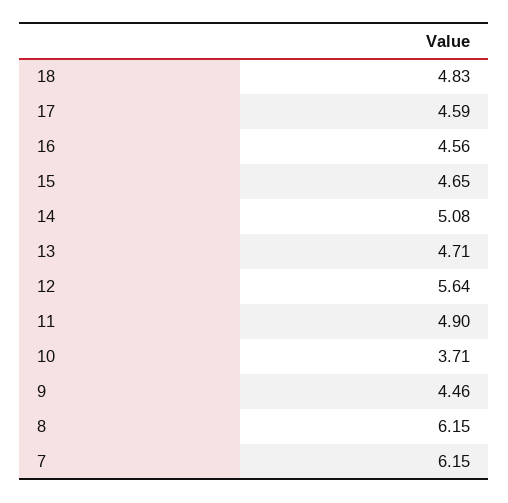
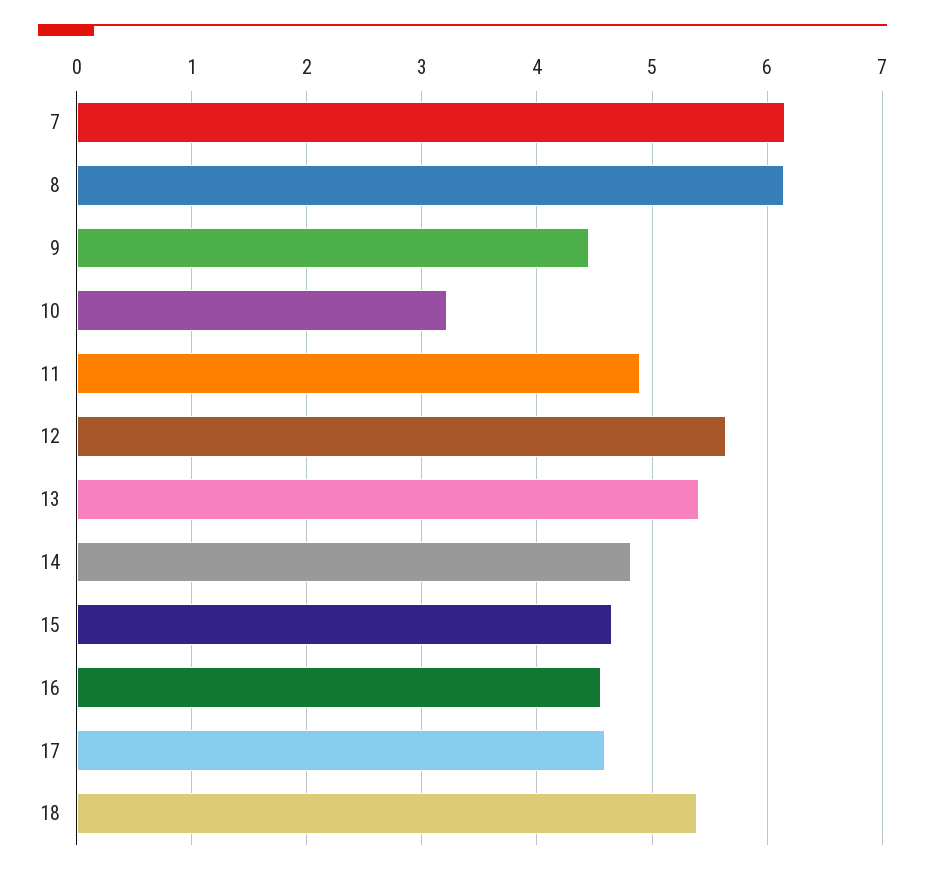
18: 4.83 -> 5.4
14: 5.08 -> 4.8
13: 4.71 -> 5.4
10: 3.71 -> 3.2

